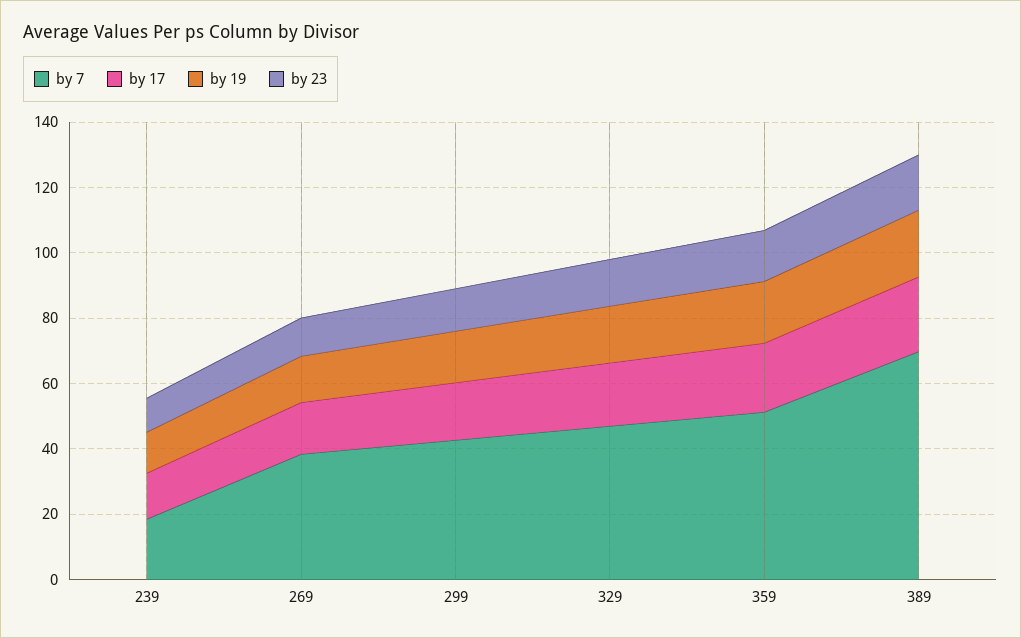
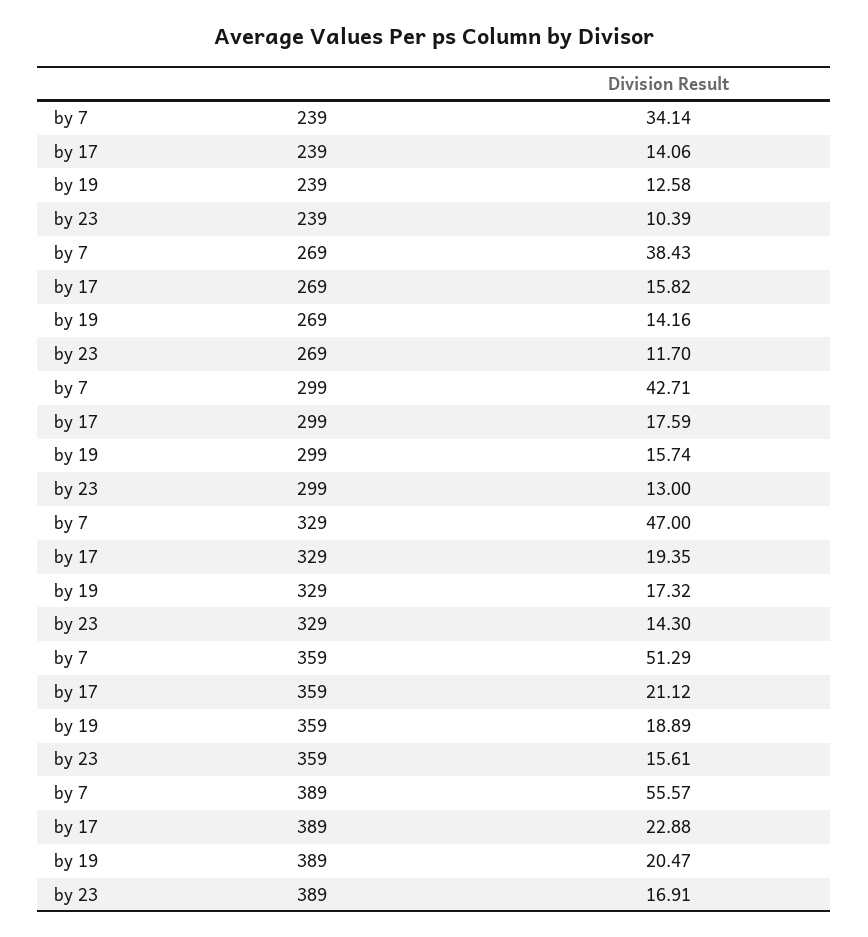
by 7, 239: 20 -> 34.14
by 7, 389: 70 -> 55.57

